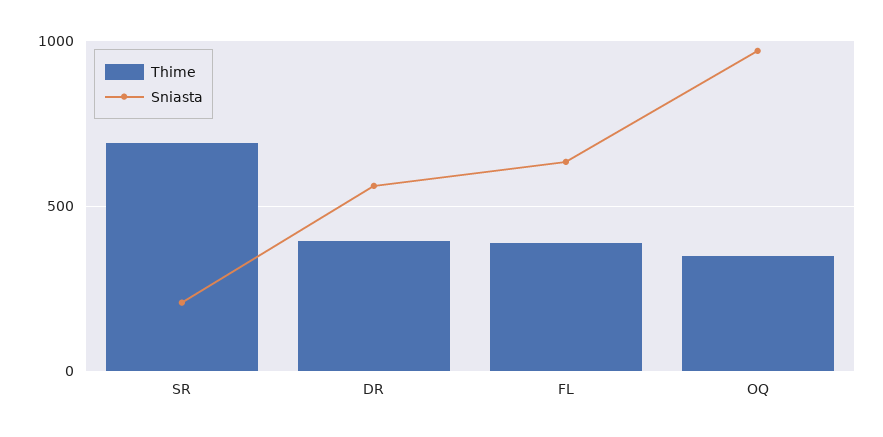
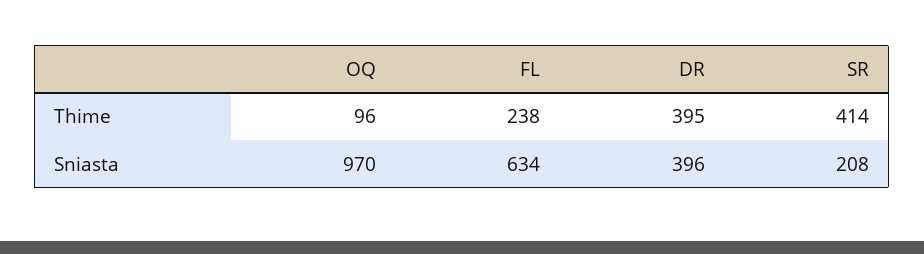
Thime, SR: 700 -> 414
Sniasta, DR: 550 -> 396
Thime, FL: 400 -> 238
Thime, OQ: 350 -> 96

